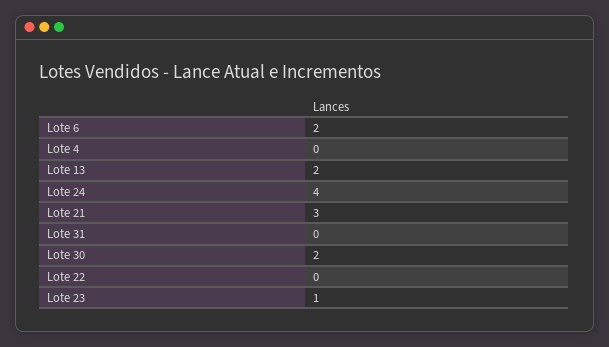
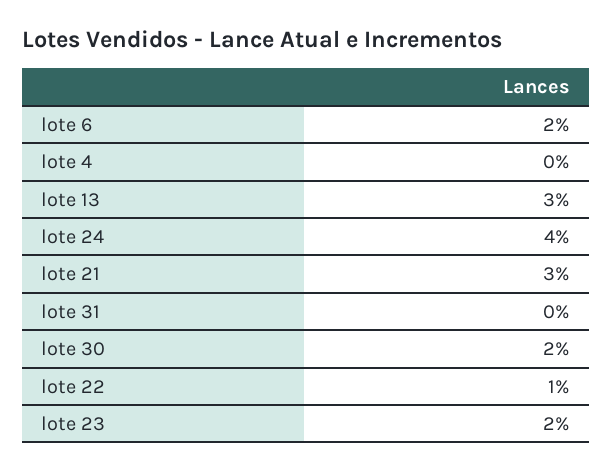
Lote 13: 2 -> 3
Lote 22: 0 -> 1
Lote 23: 1 -> 2

